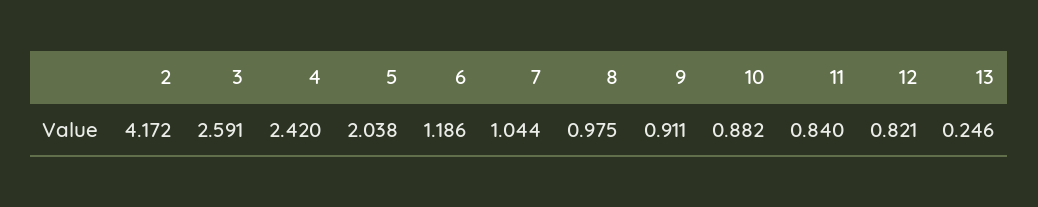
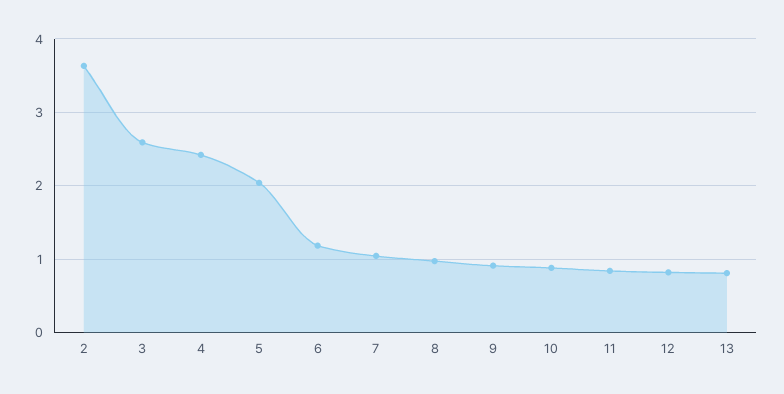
2: 4.172 -> 3.6
13: 0.246 -> 0.8

